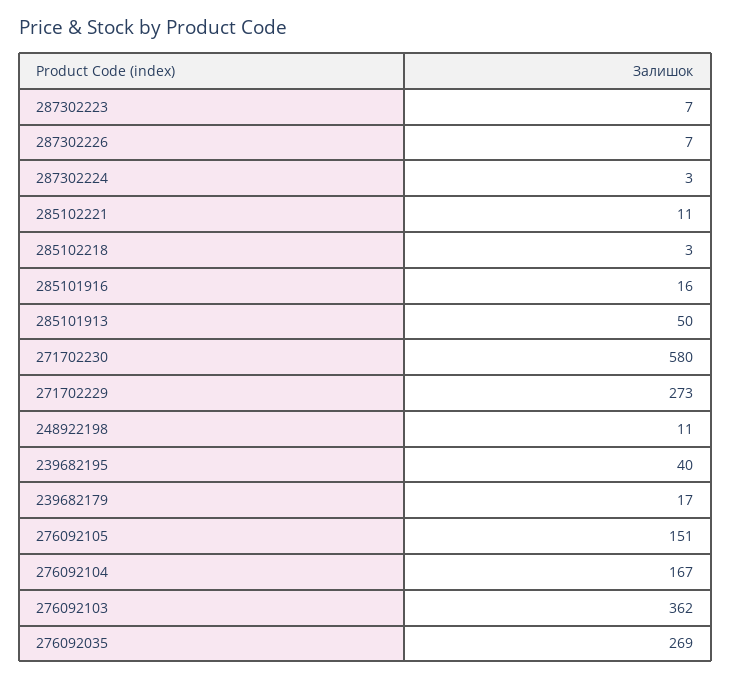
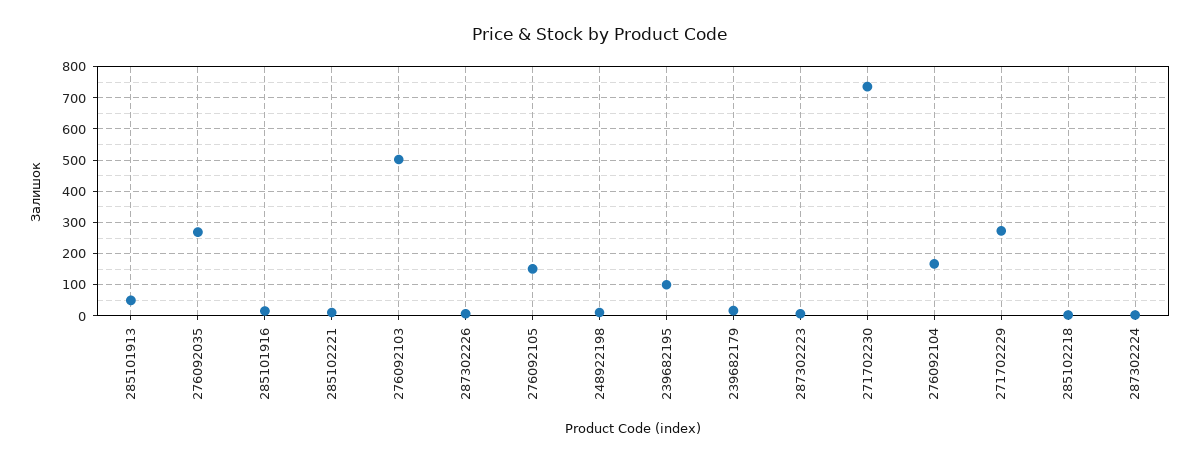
271702230: 580 -> 740
239682195: 40 -> 100
276092103: 362 -> 500

